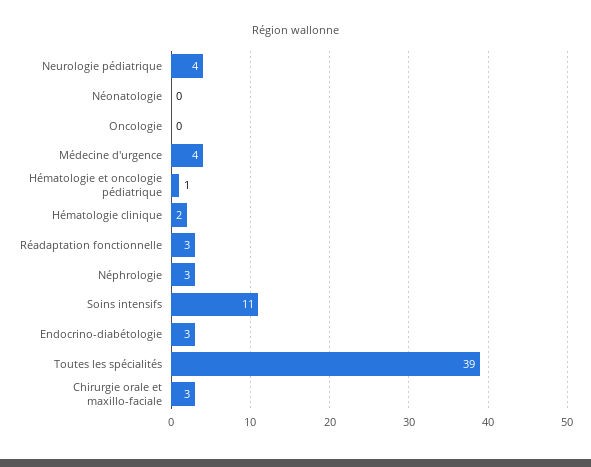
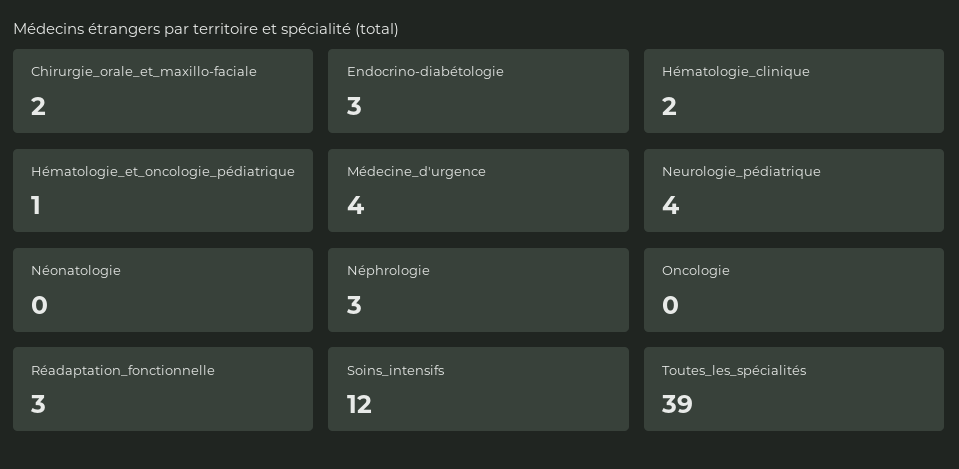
Soins intensifs: 11 -> 12
Chirurgie orale et maxillo-faciale: 3 -> 2

